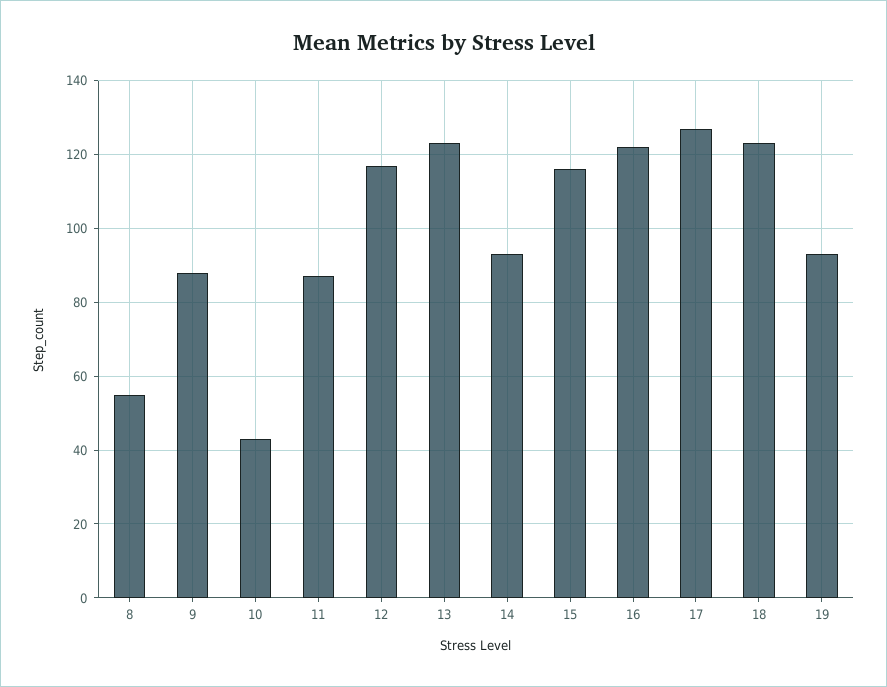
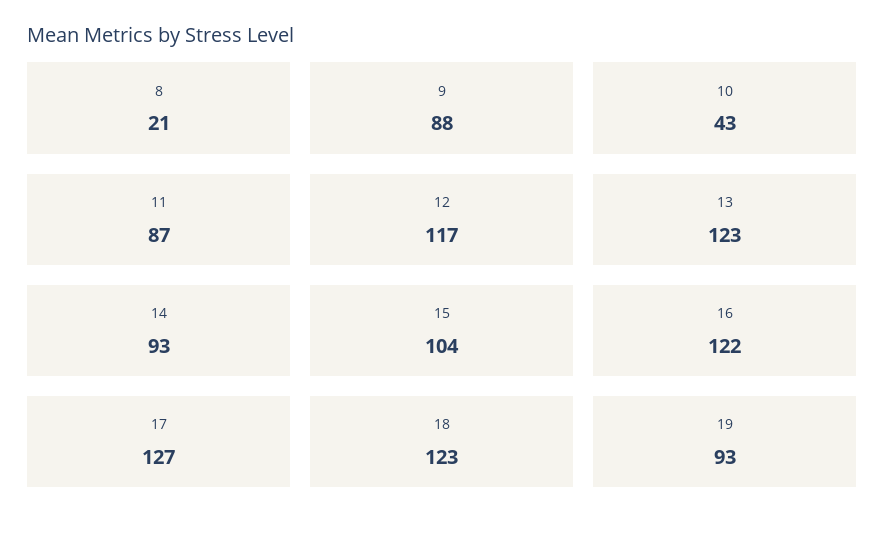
8: 55 -> 21
15: 115 -> 104

